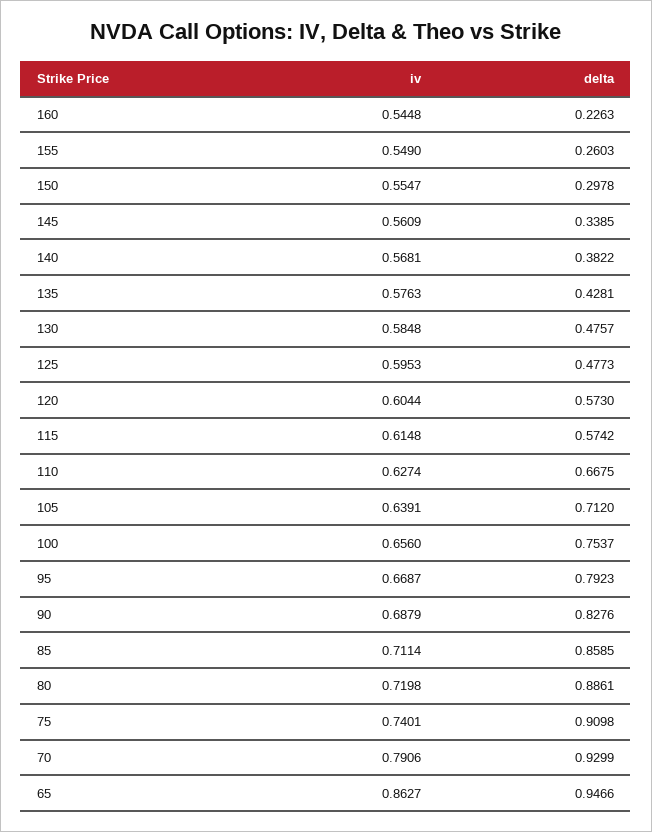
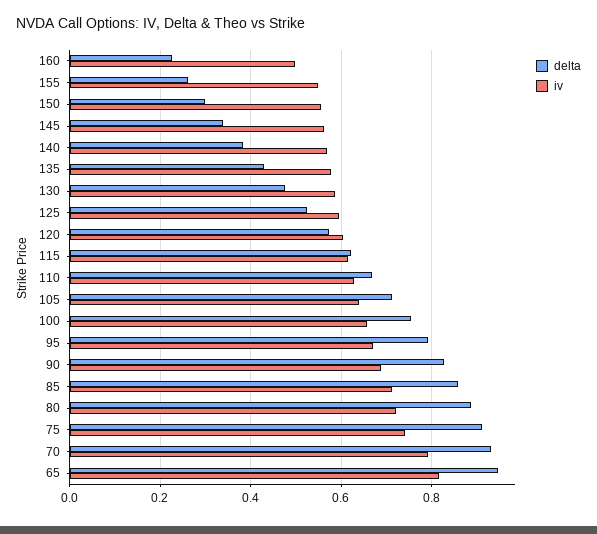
iv, 160: 0.5448 -> 0.5
delta, 125: 0.4773 -> 0.52
delta, 115: 0.5742 -> 0.62
iv, 65: 0.8627 -> 0.82

